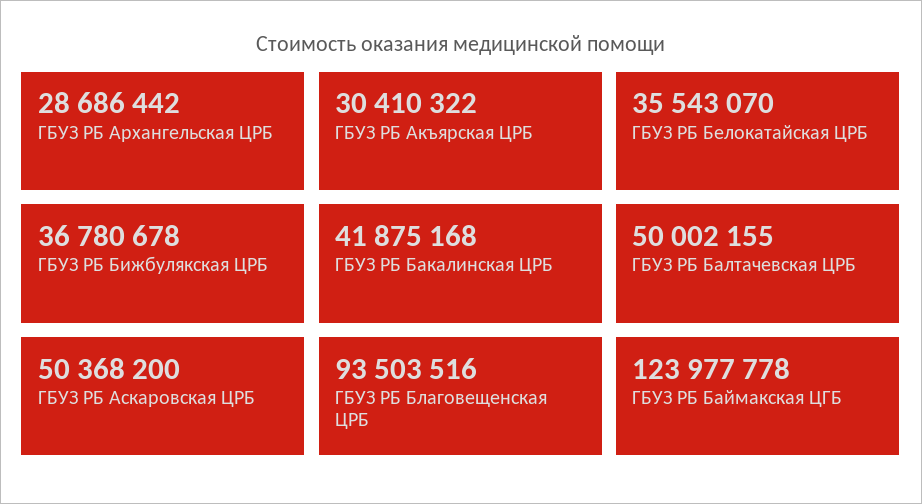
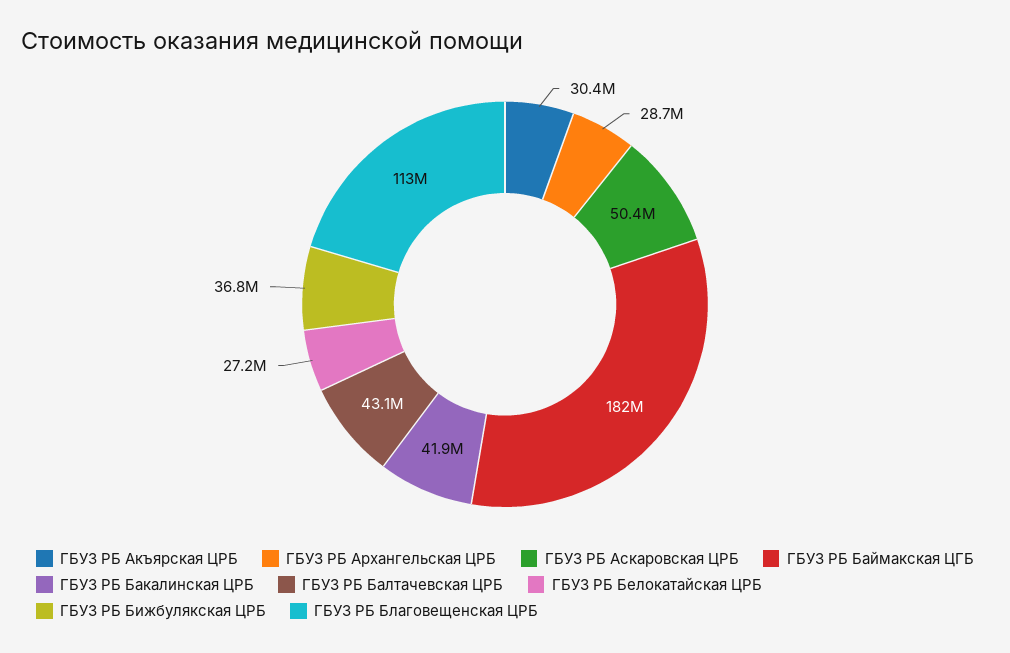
ГБУЗ РБ Белокатайская ЦРБ: 35543070 -> 27200000
ГБУЗ РБ Балтачевская ЦРБ: 50002155 -> 43100000
ГБУЗ РБ Благовещенская ЦРБ: 93503516 -> 113000000
ГБУЗ РБ Баймакская ЦГБ: 123977778 -> 182000000

